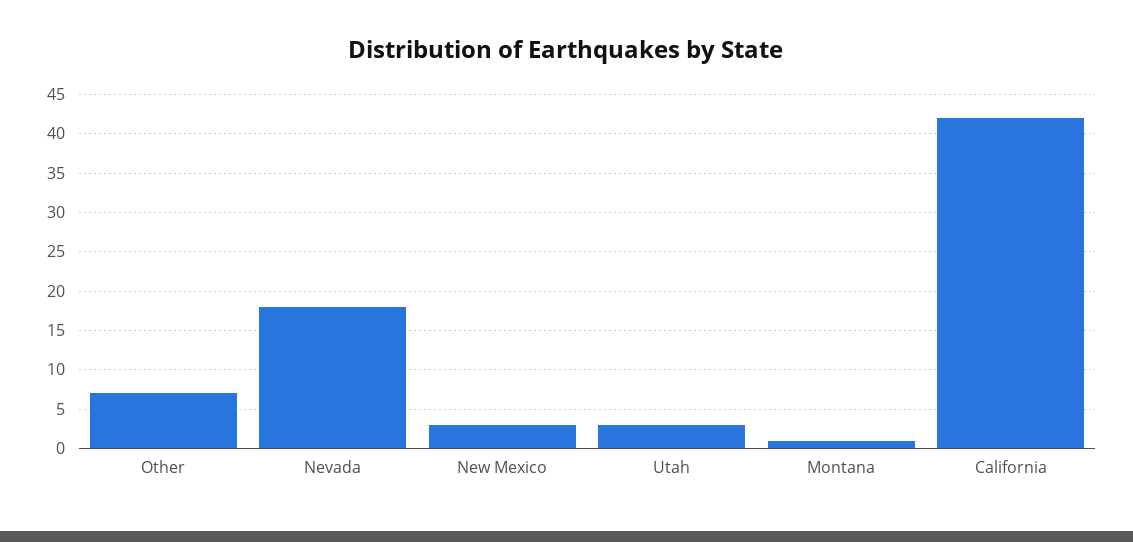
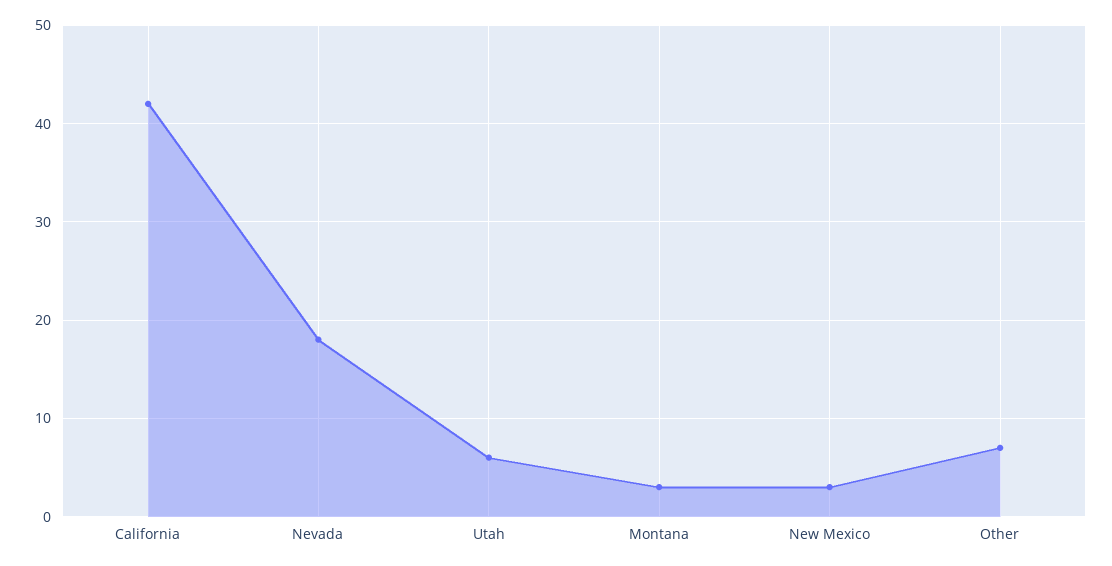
Utah: 3 -> 6
Montana: 1 -> 3

